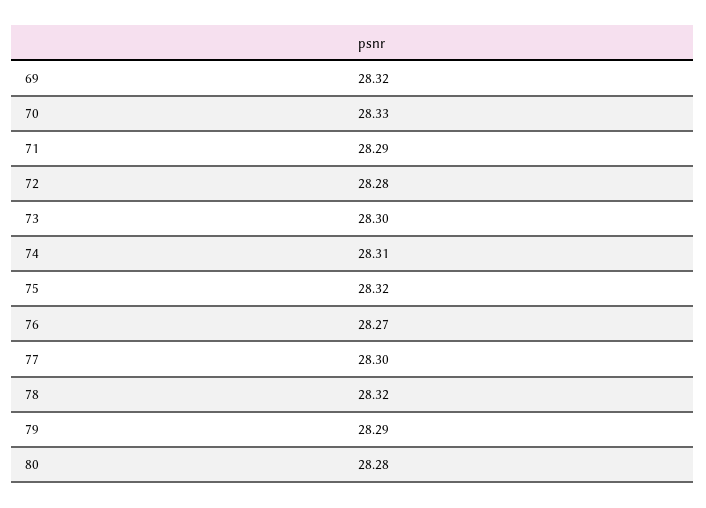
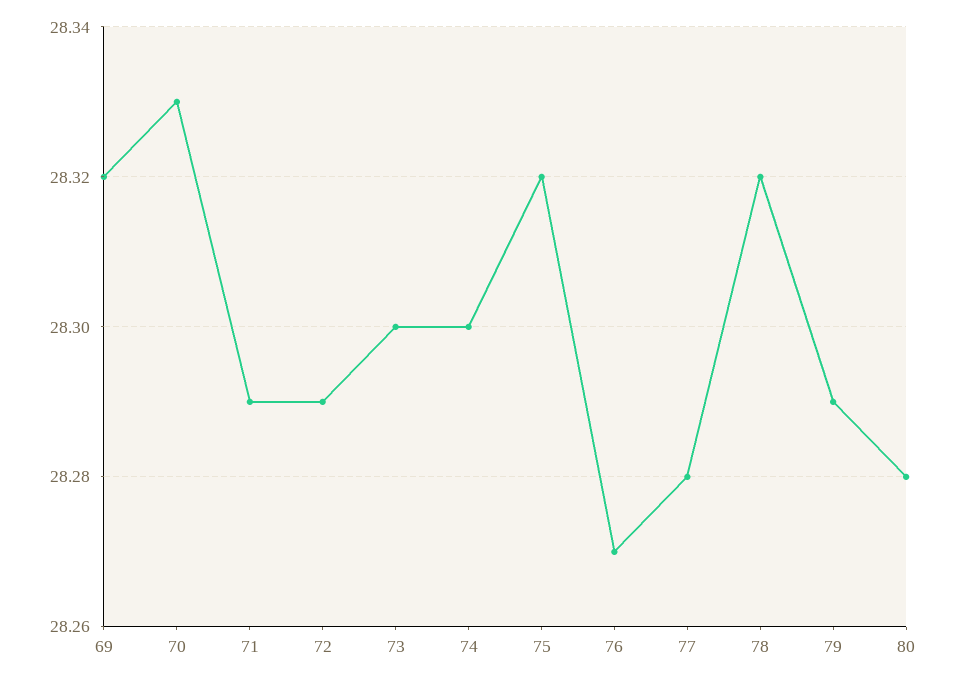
72: 28.28 -> 28.29
74: 28.31 -> 28.3
77: 28.3 -> 28.28

